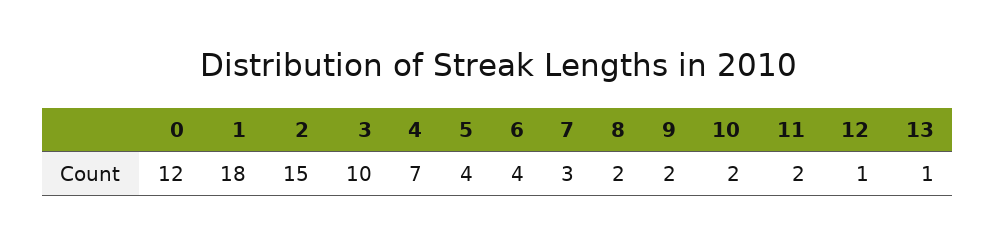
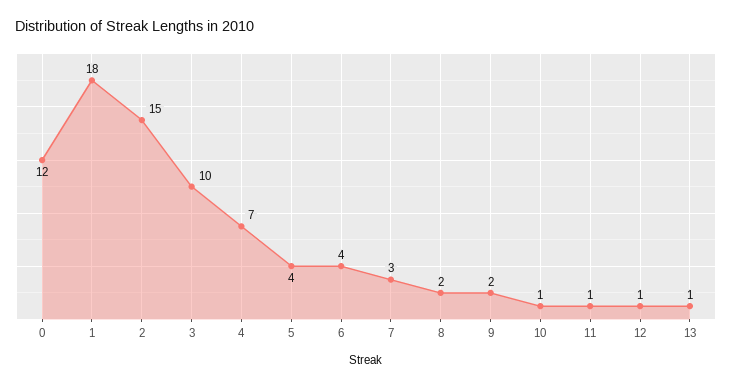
10: 2 -> 1
11: 2 -> 1

